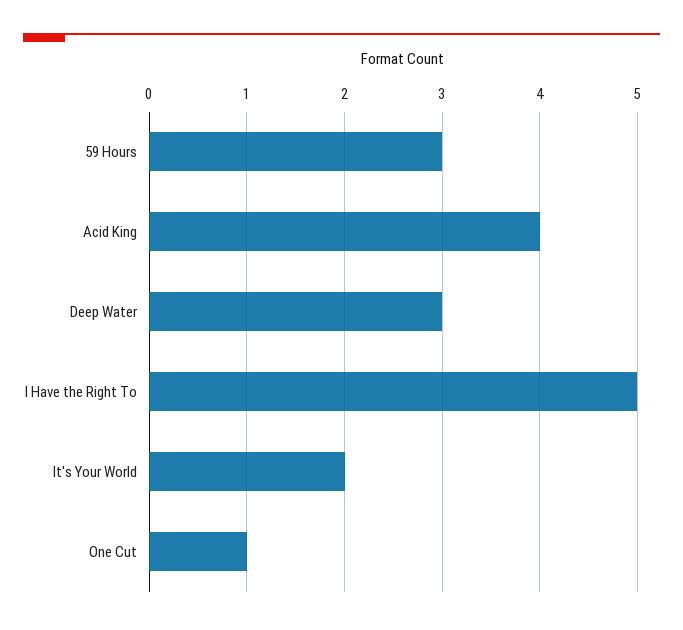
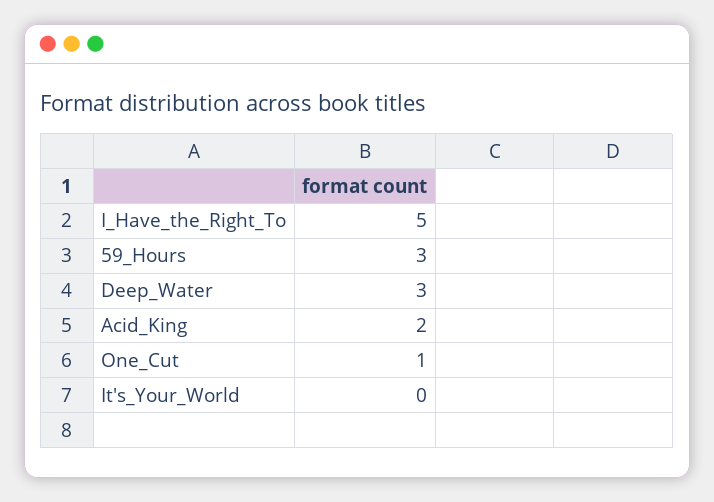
Acid King: 4 -> 2
It's Your World: 2 -> 0

